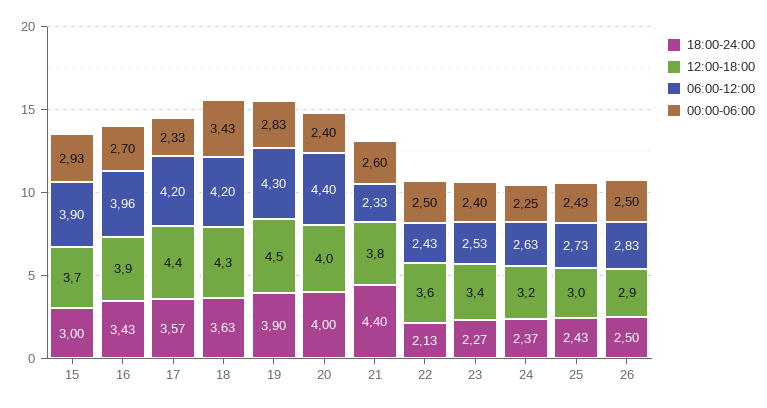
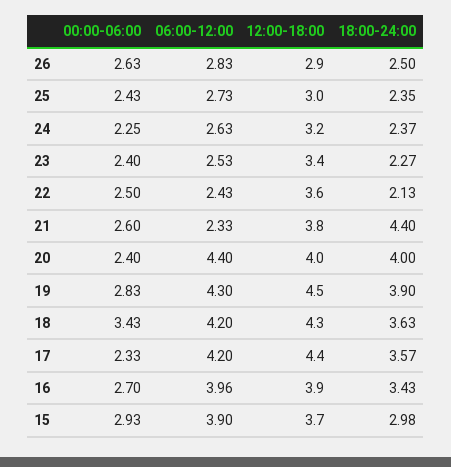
18:00-24:00, 15: 3 -> 2.98
18:00-24:00, 25: 2.43 -> 2.35
00:00-06:00, 26: 2.5 -> 2.63

